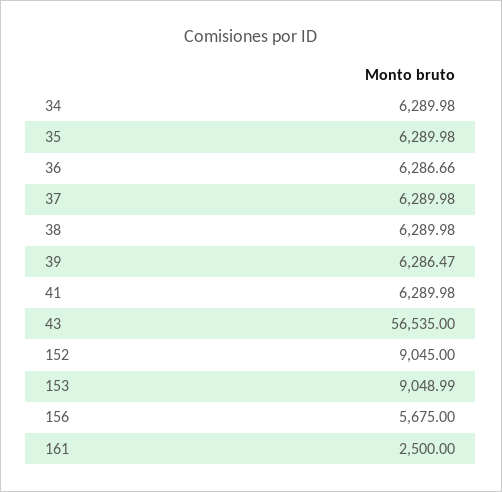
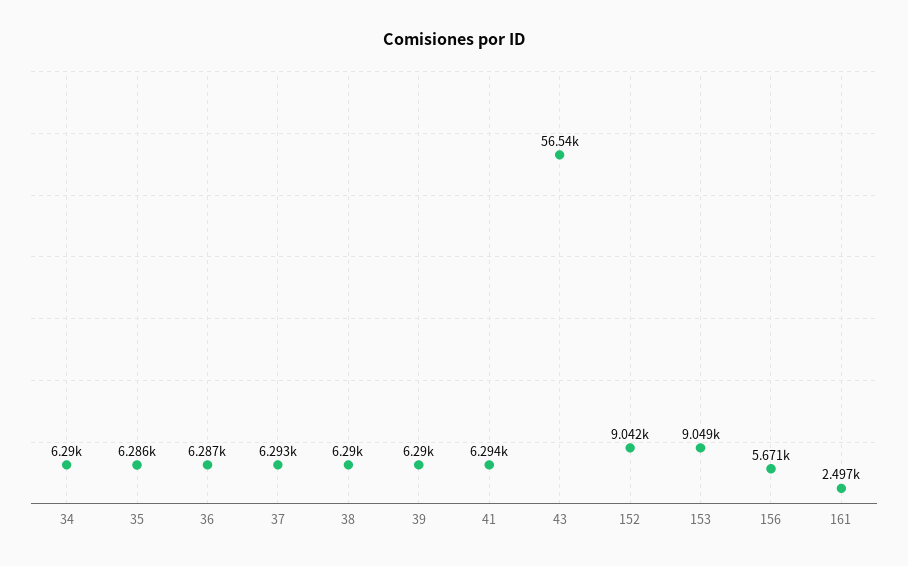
35: 6289.98 -> 6286
37: 6289.98 -> 6293
39: 6286.47 -> 6290
41: 6289.98 -> 6294
152: 9045 -> 9042
156: 5675 -> 5671
161: 2500 -> 2497

